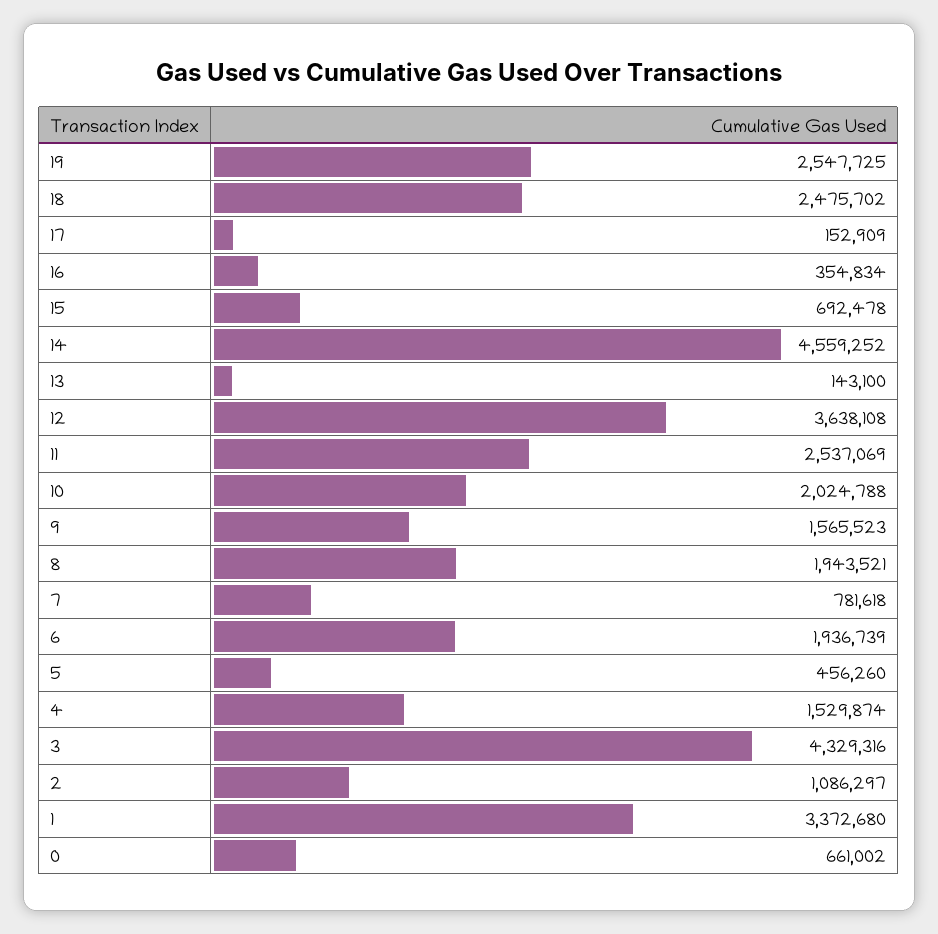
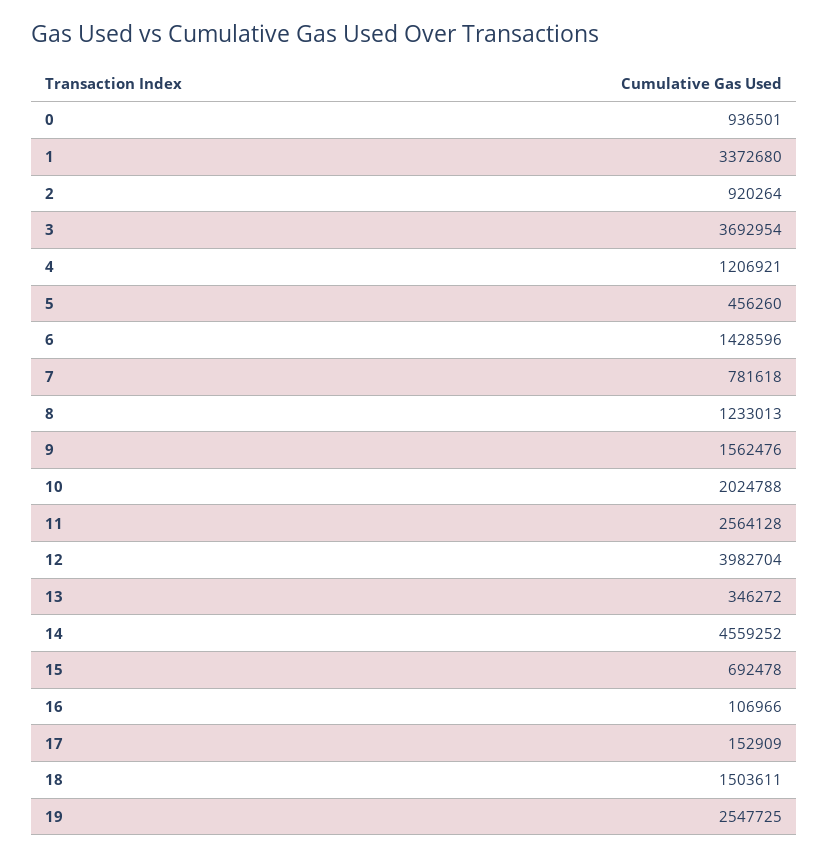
18: 2475702 -> 1503611
16: 354834 -> 106966
13: 143100 -> 346272
12: 3638108 -> 3982704
11: 2537069 -> 2564128
9: 1565523 -> 1562476
8: 1943521 -> 1233013
6: 1936739 -> 1428596
4: 1529874 -> 1206921
3: 4329316 -> 3692954
2: 1086297 -> 920264
0: 661002 -> 936501

